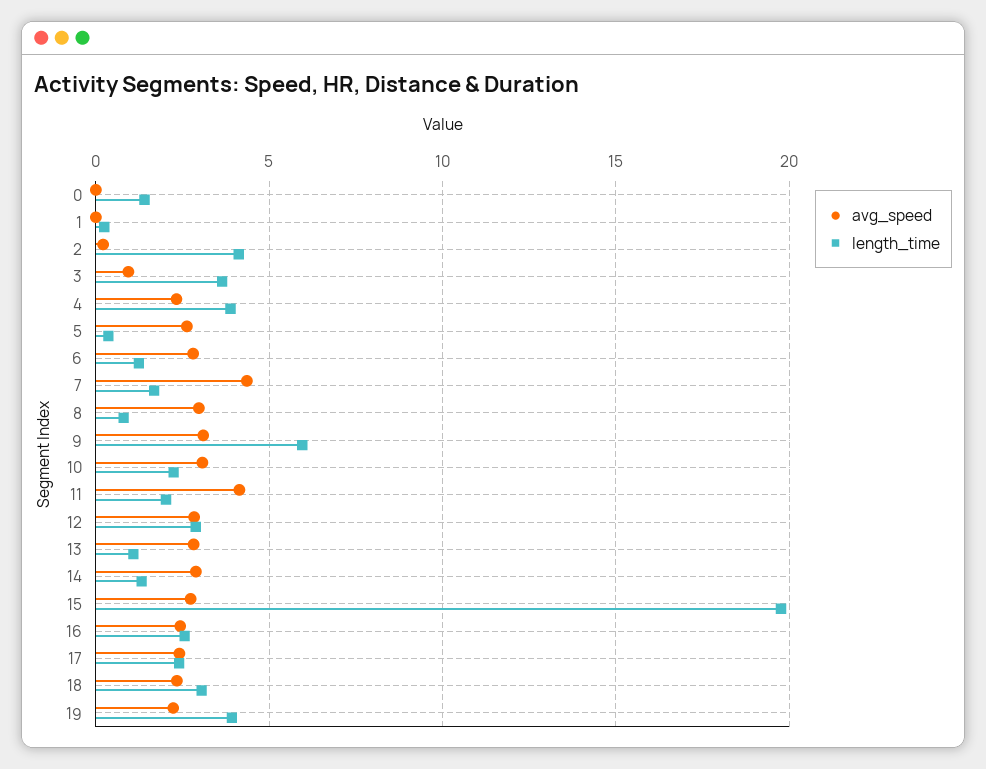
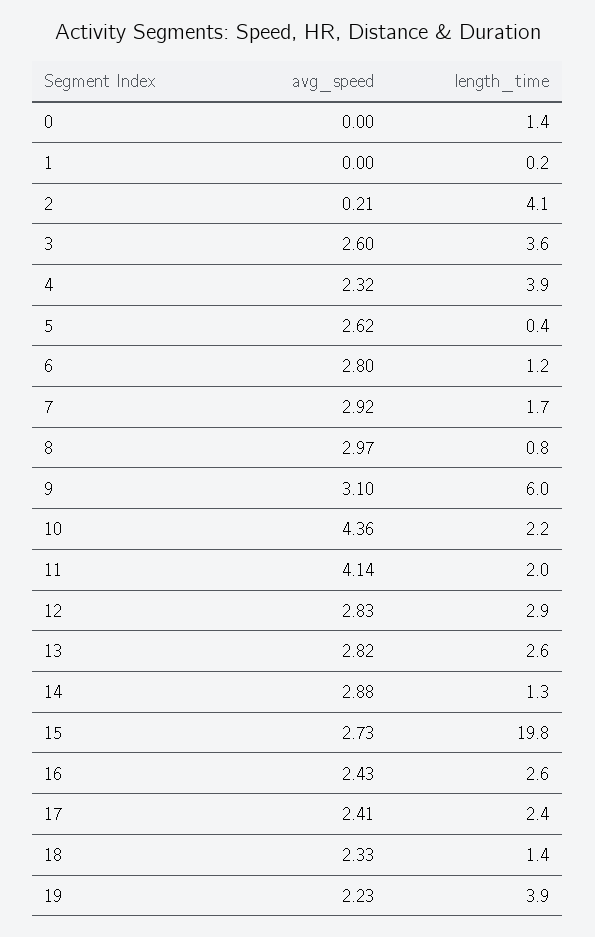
avg_speed, 3: 1 -> 2.6
avg_speed, 7: 4.5 -> 2.92
avg_speed, 10: 3 -> 4.36
length_time, 13: 1 -> 2.6
length_time, 18: 3 -> 1.4

